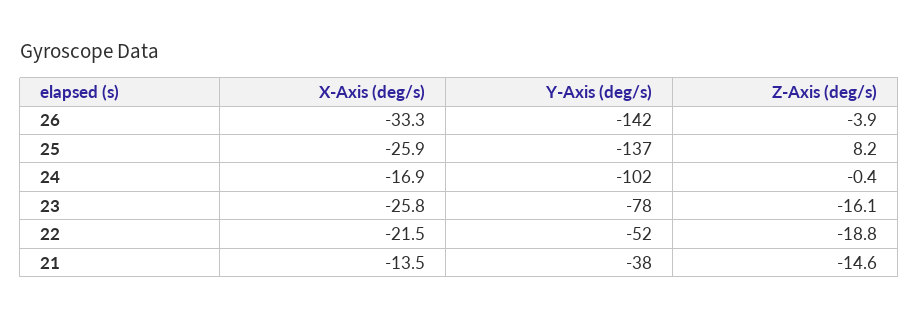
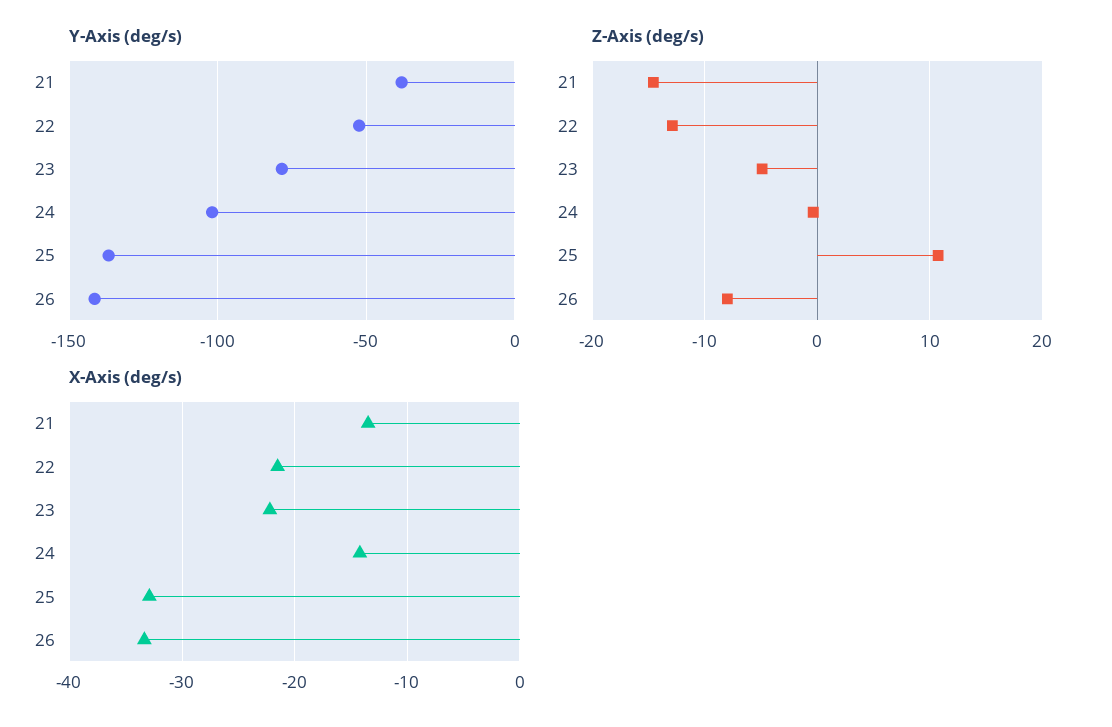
Z-Axis (deg/s), 26: -3.9 -> -8
X-Axis (deg/s), 25: -25.9 -> -33
Z-Axis (deg/s), 25: 8.2 -> 11
X-Axis (deg/s), 24: -16.9 -> -14
X-Axis (deg/s), 23: -25.8 -> -22
Z-Axis (deg/s), 23: -16.1 -> -5
Z-Axis (deg/s), 22: -18.8 -> -13

